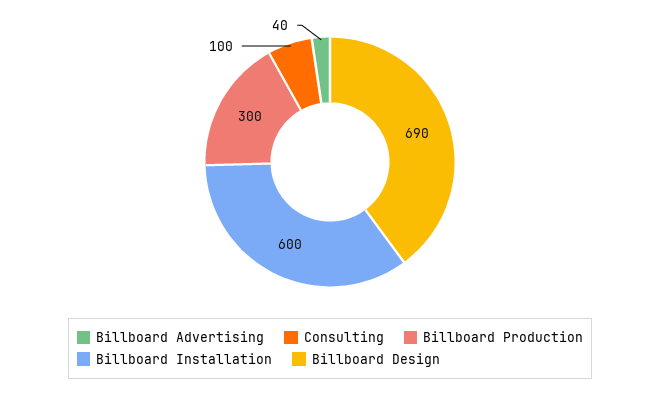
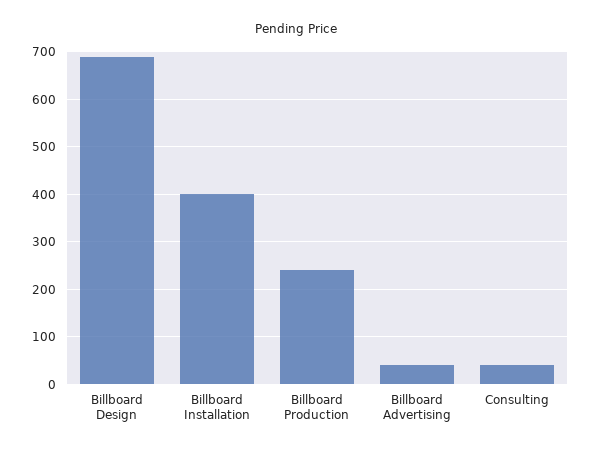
Consulting: 100 -> 40
Billboard Production: 300 -> 240
Billboard Installation: 600 -> 400

